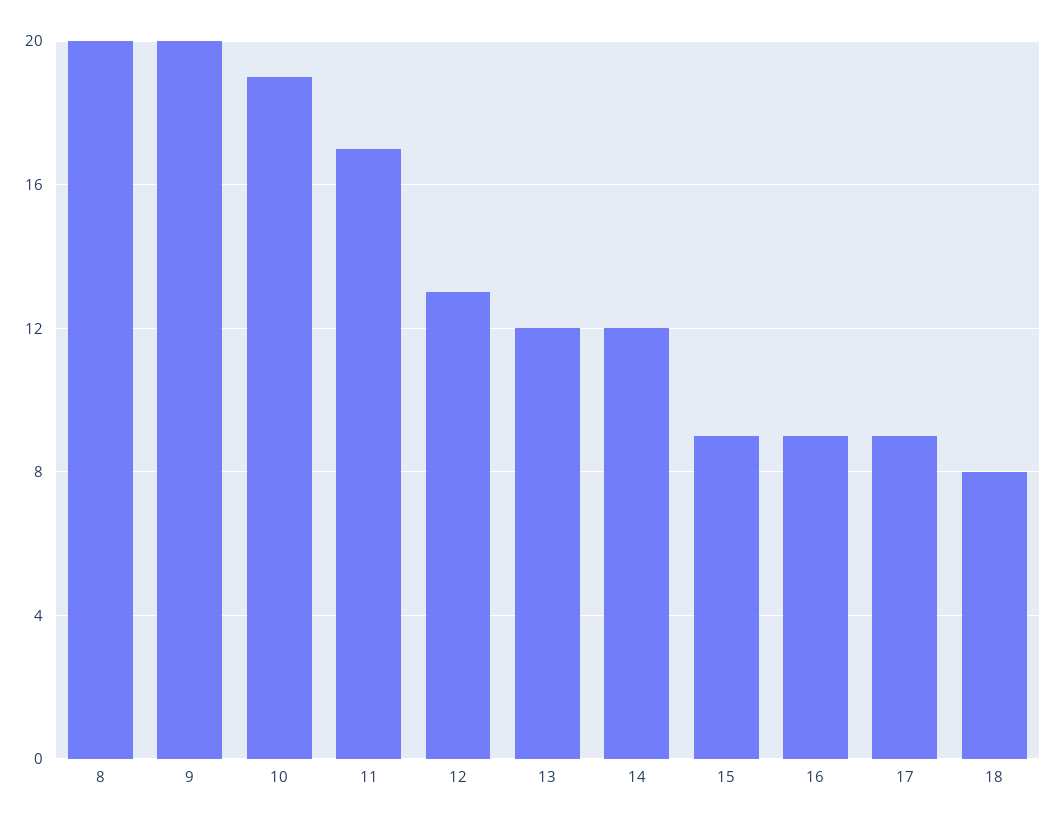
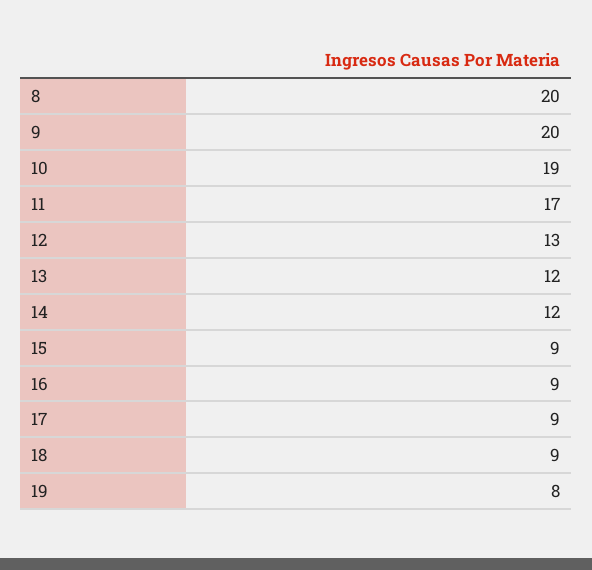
18: 8 -> 9
19: none -> 8

